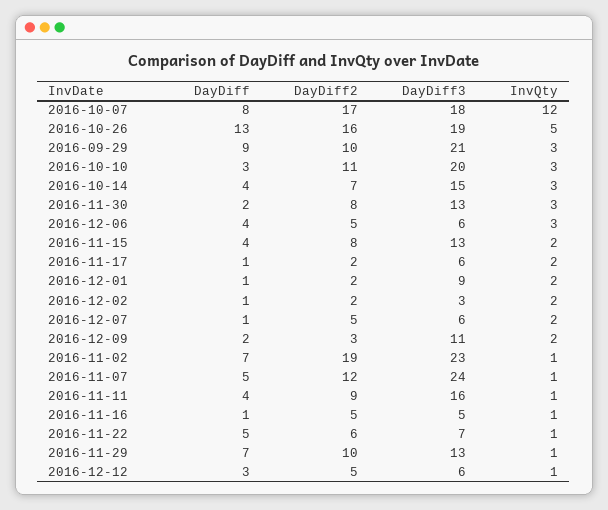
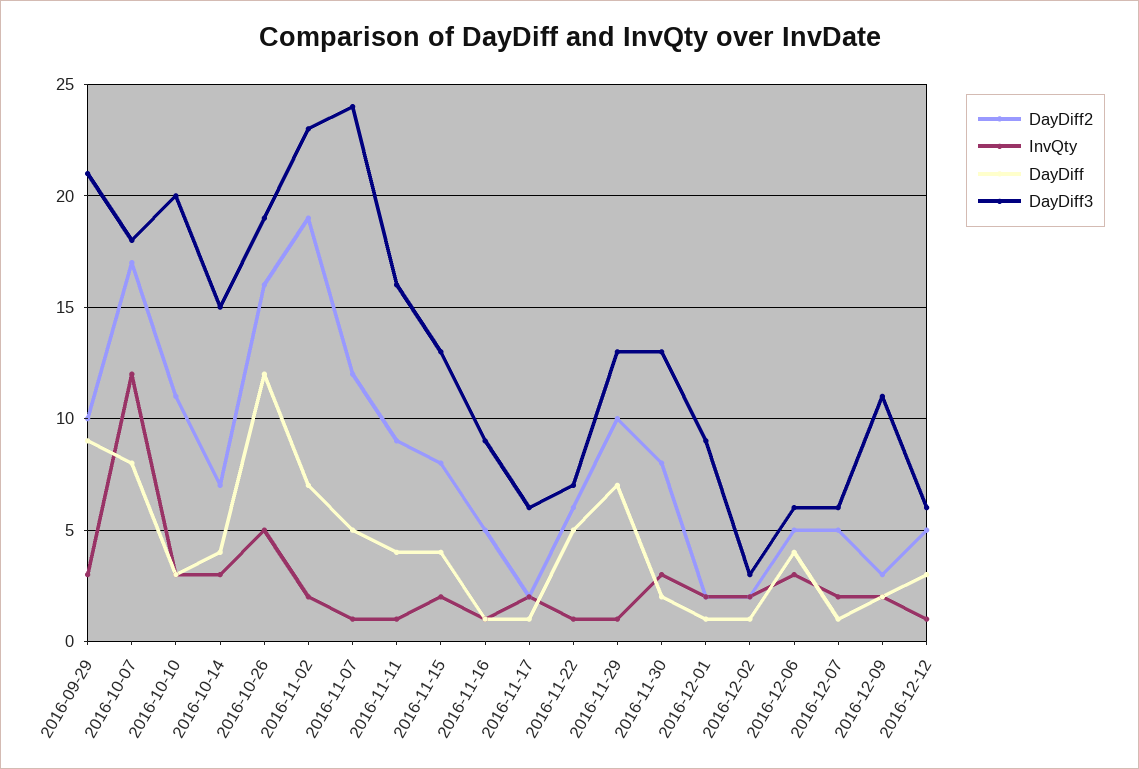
DayDiff, 2016-10-26: 13 -> 12
InvQty, 2016-11-02: 1 -> 2
DayDiff3, 2016-11-16: 5 -> 9

